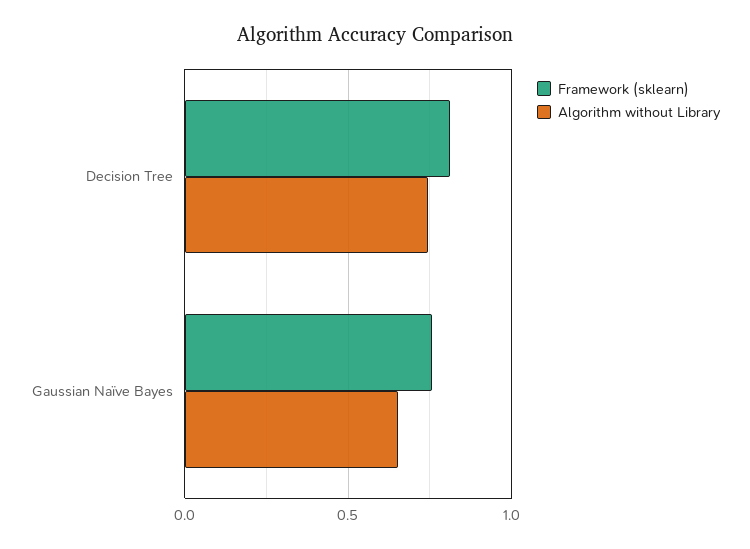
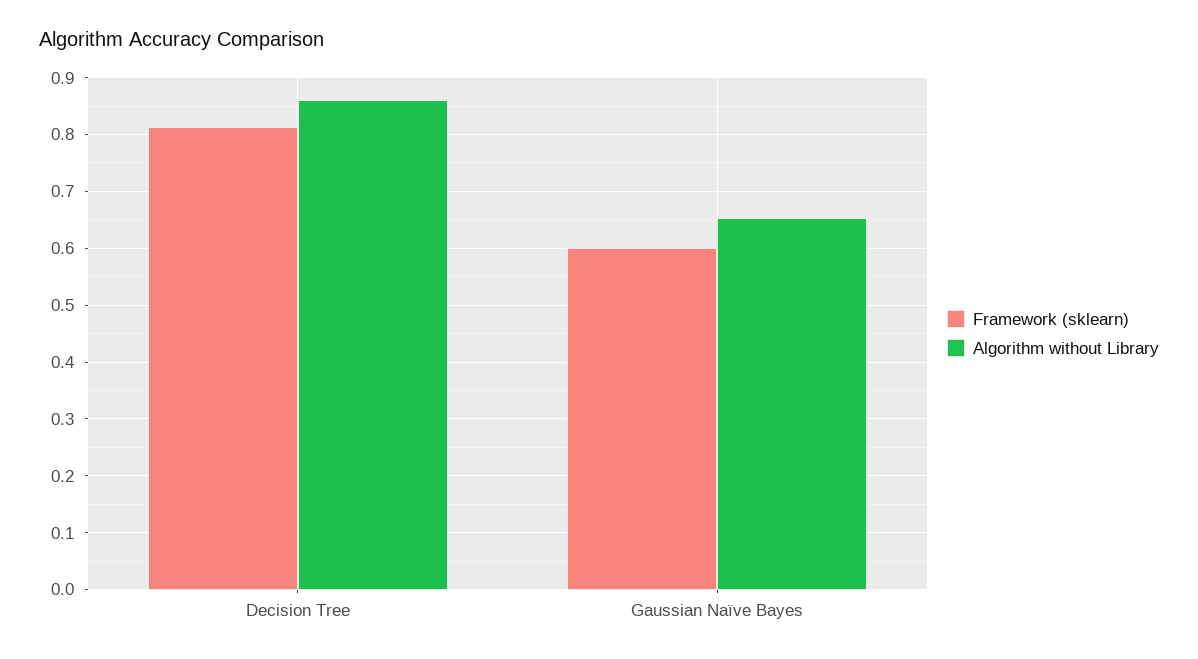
Algorithm without Library, Decision Tree: 0.75 -> 0.86
Framework (sklearn), Gaussian Naïve Bayes: 0.75 -> 0.6

